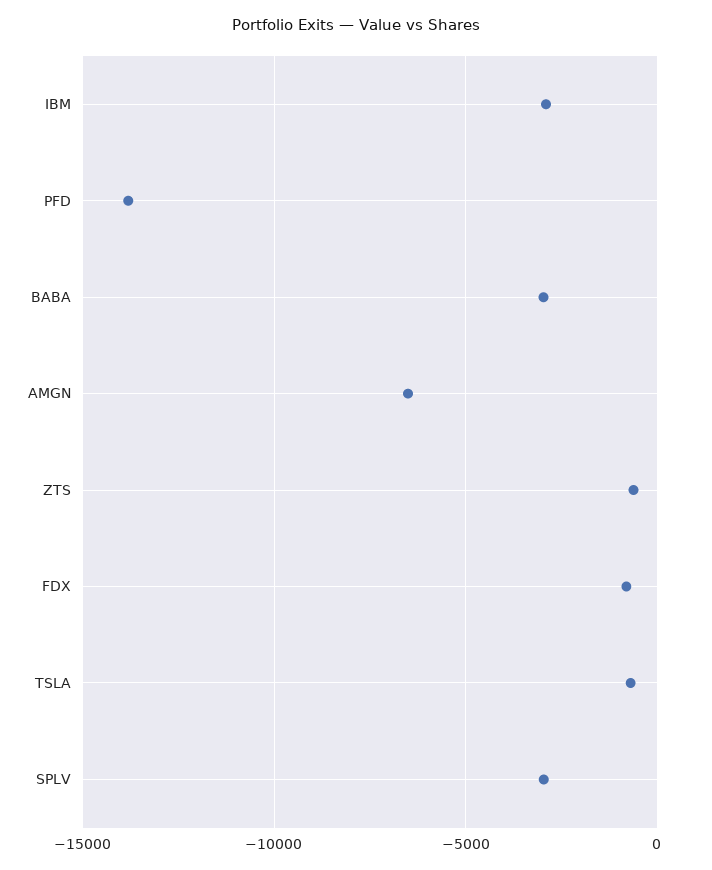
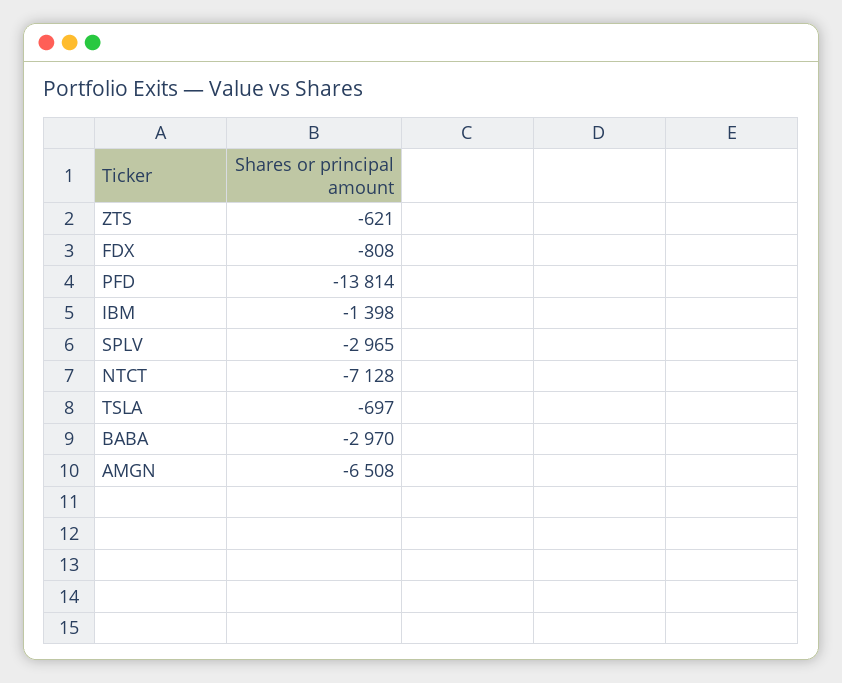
IBM: -3000 -> -1398
NTCT: none -> -7128

